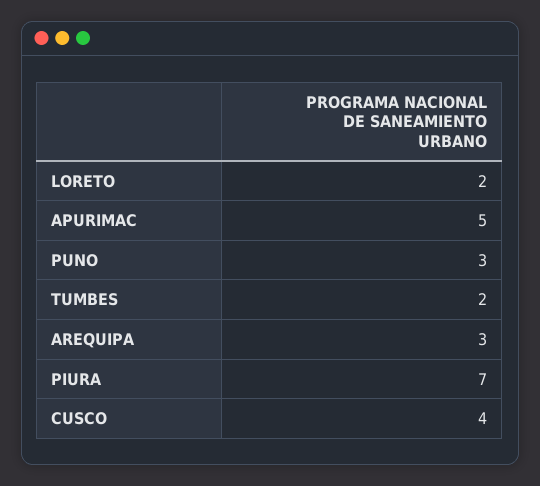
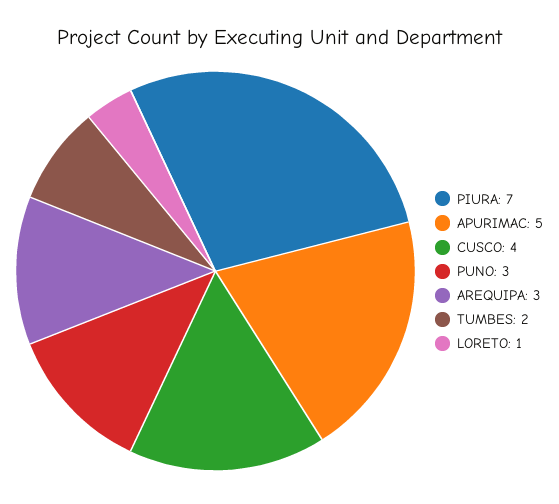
LORETO: 2 -> 1

